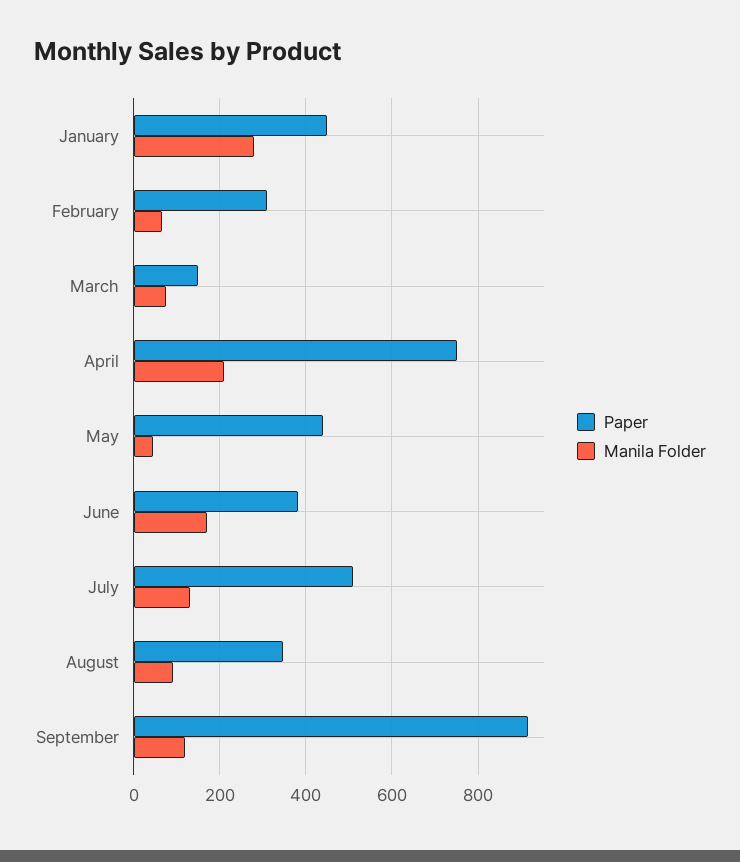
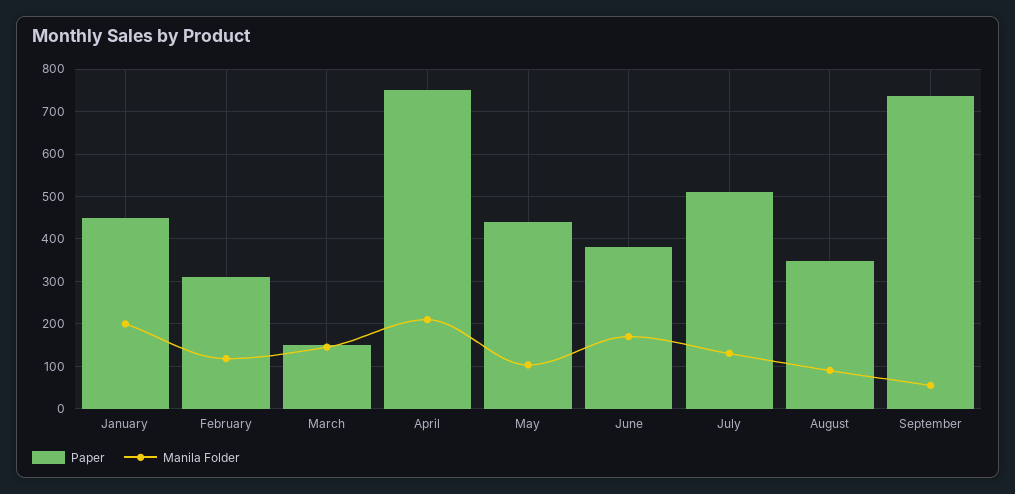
Manila Folder, January: 280 -> 200
Manila Folder, February: 60 -> 120
Manila Folder, March: 80 -> 140
Manila Folder, May: 40 -> 100
Paper, September: 920 -> 740
Manila Folder, September: 120 -> 60

